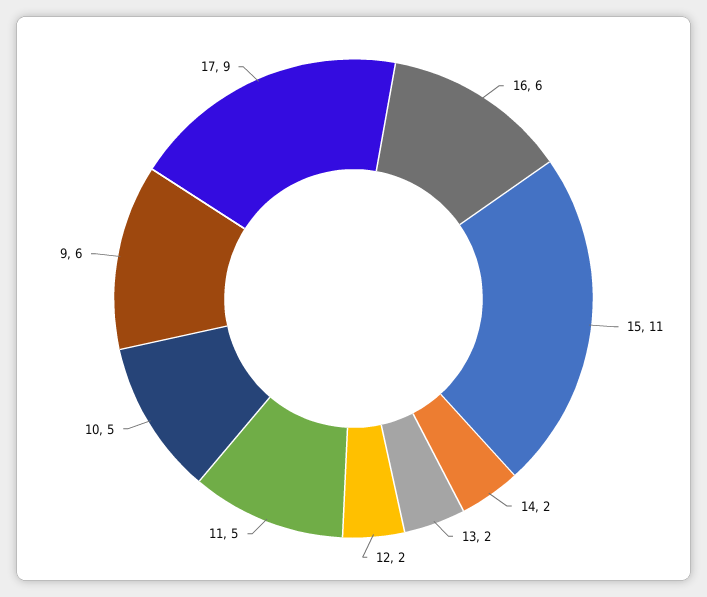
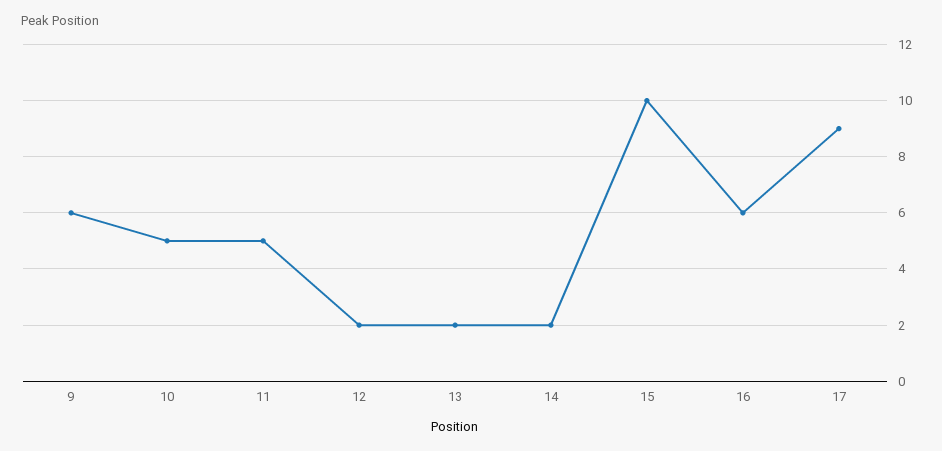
15: 11 -> 10

